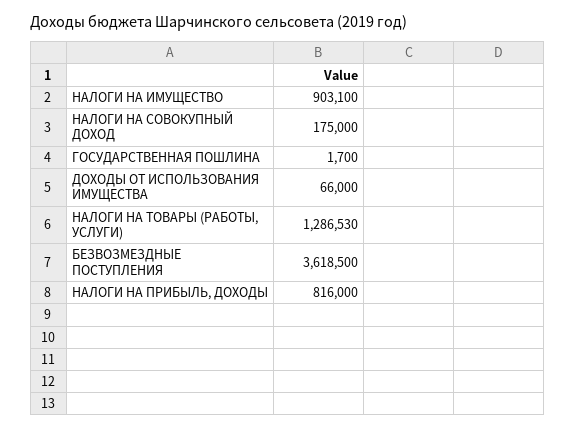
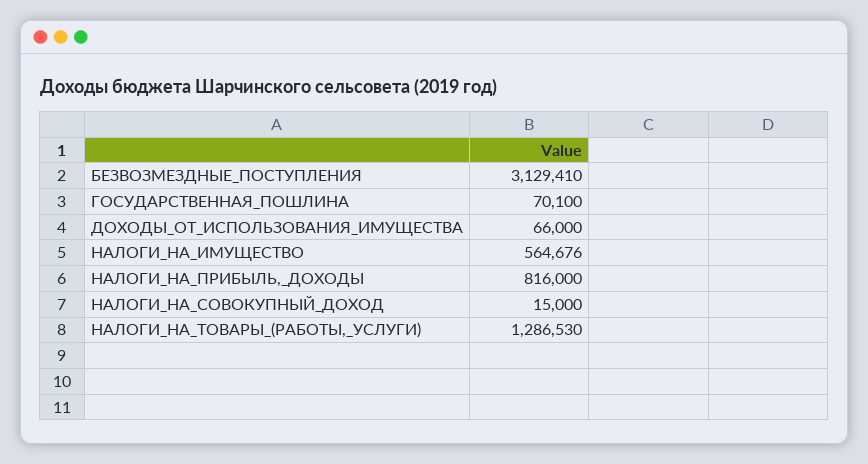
НАЛОГИ НА ИМУЩЕСТВО: 903100 -> 564676
НАЛОГИ НА СОВОКУПНЫЙ ДОХОД: 175000 -> 15000
ГОСУДАРСТВЕННАЯ ПОШЛИНА: 1700 -> 70100
БЕЗВОЗМЕЗДНЫЕ ПОСТУПЛЕНИЯ: 3618500 -> 3129410

